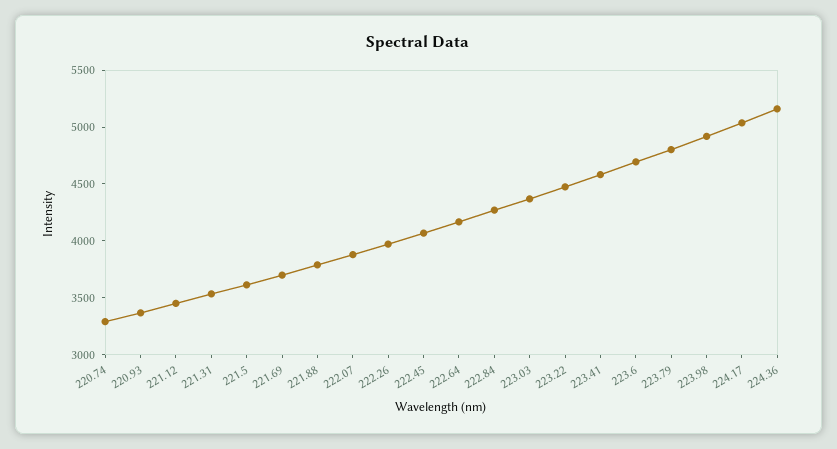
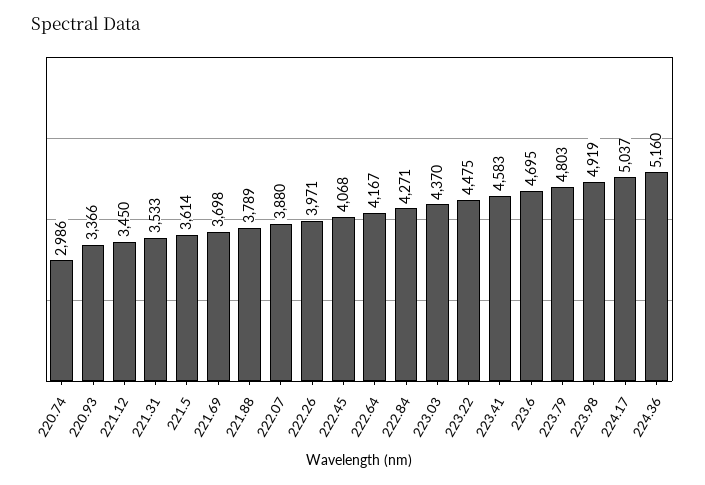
220.74: 3300 -> 2986

